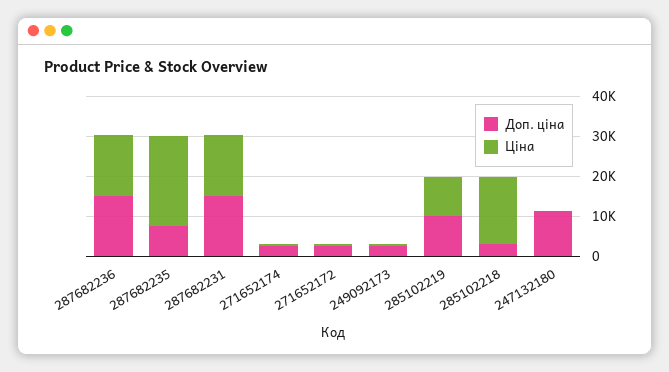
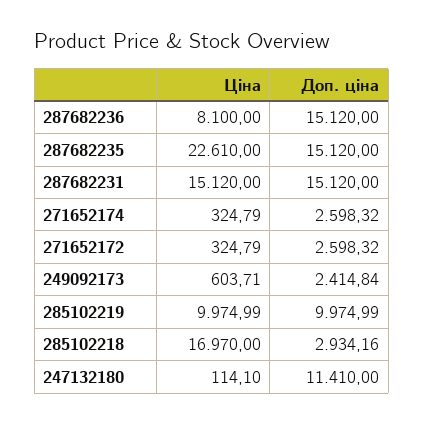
Ціна, 287682236: 15000 -> 8100
Доп. ціна, 287682235: 7500 -> 15120

